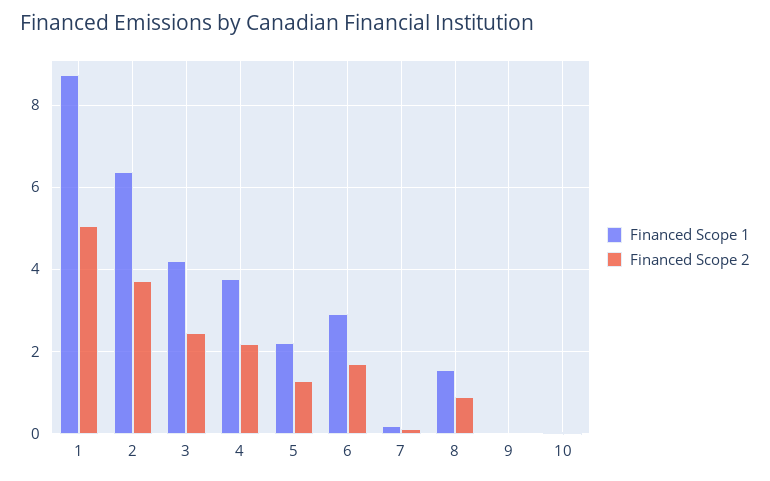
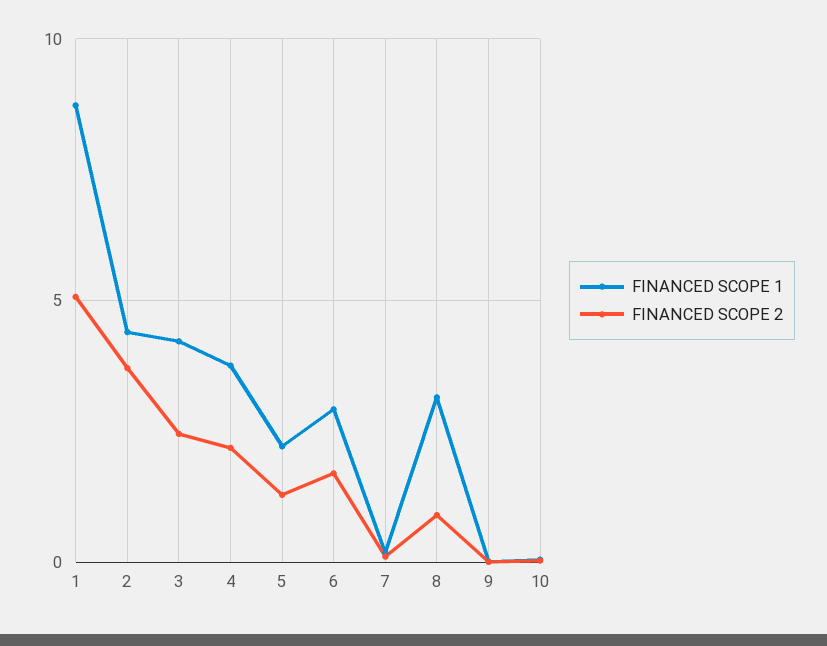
Financed Scope 1, 2: 6.4 -> 4.5
Financed Scope 1, 8: 1.6 -> 3

